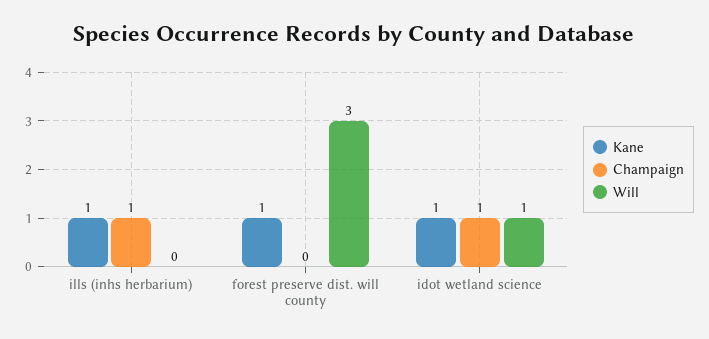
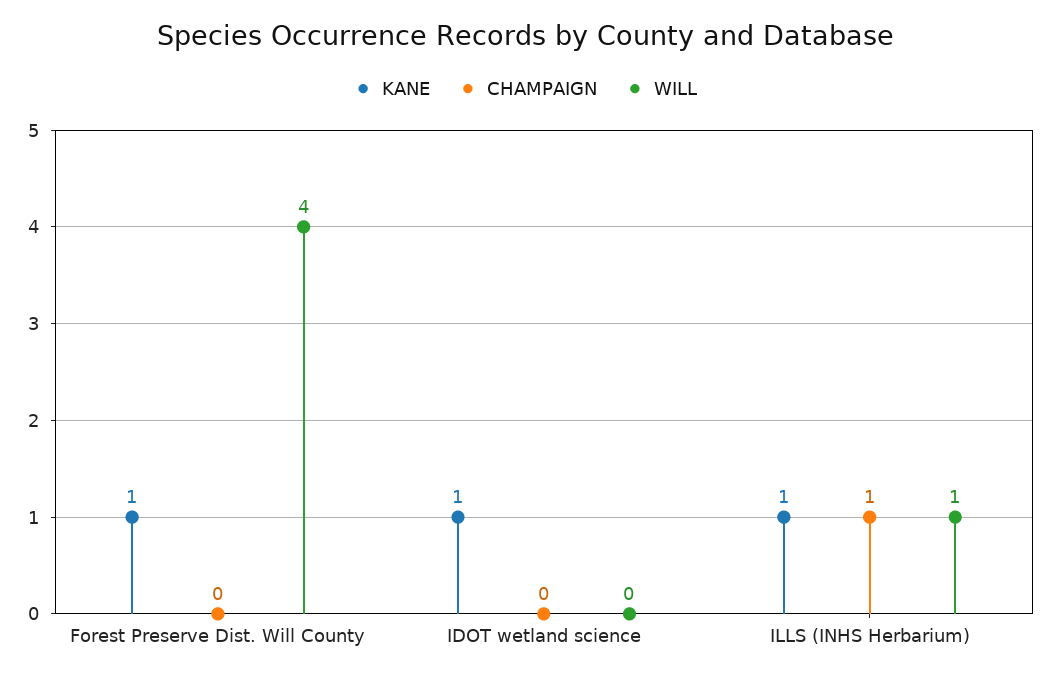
Will, ills (inhs herbarium): 0 -> 1
Will, forest preserve dist. will county: 3 -> 4
Champaign, idot wetland science: 1 -> 0
Will, idot wetland science: 1 -> 0

